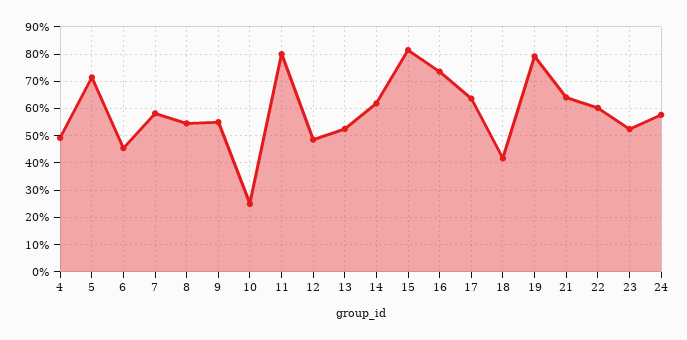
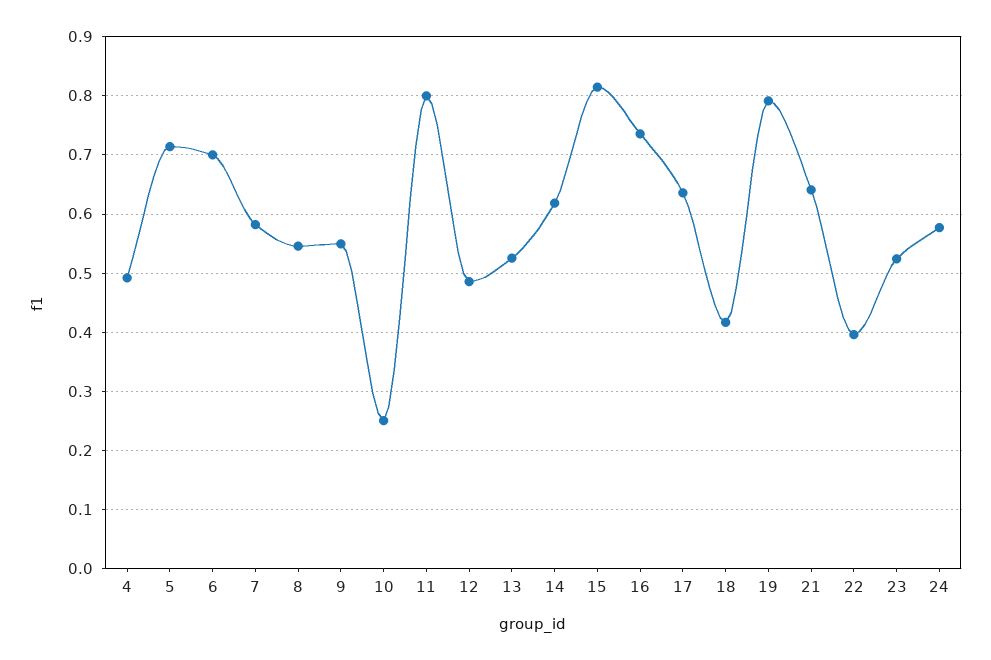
6: 0.45 -> 0.7
22: 0.6 -> 0.4

